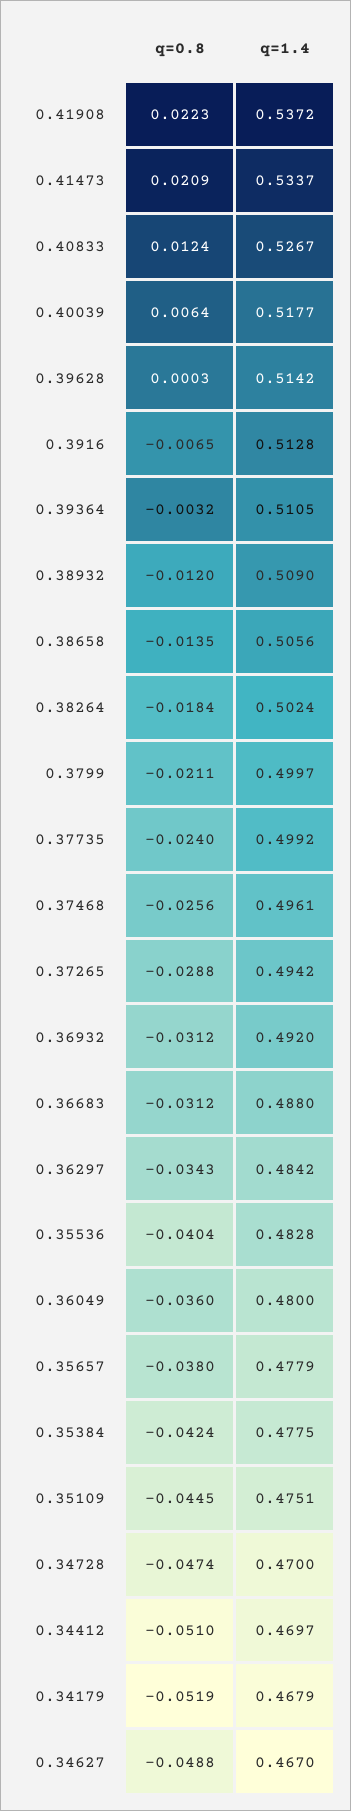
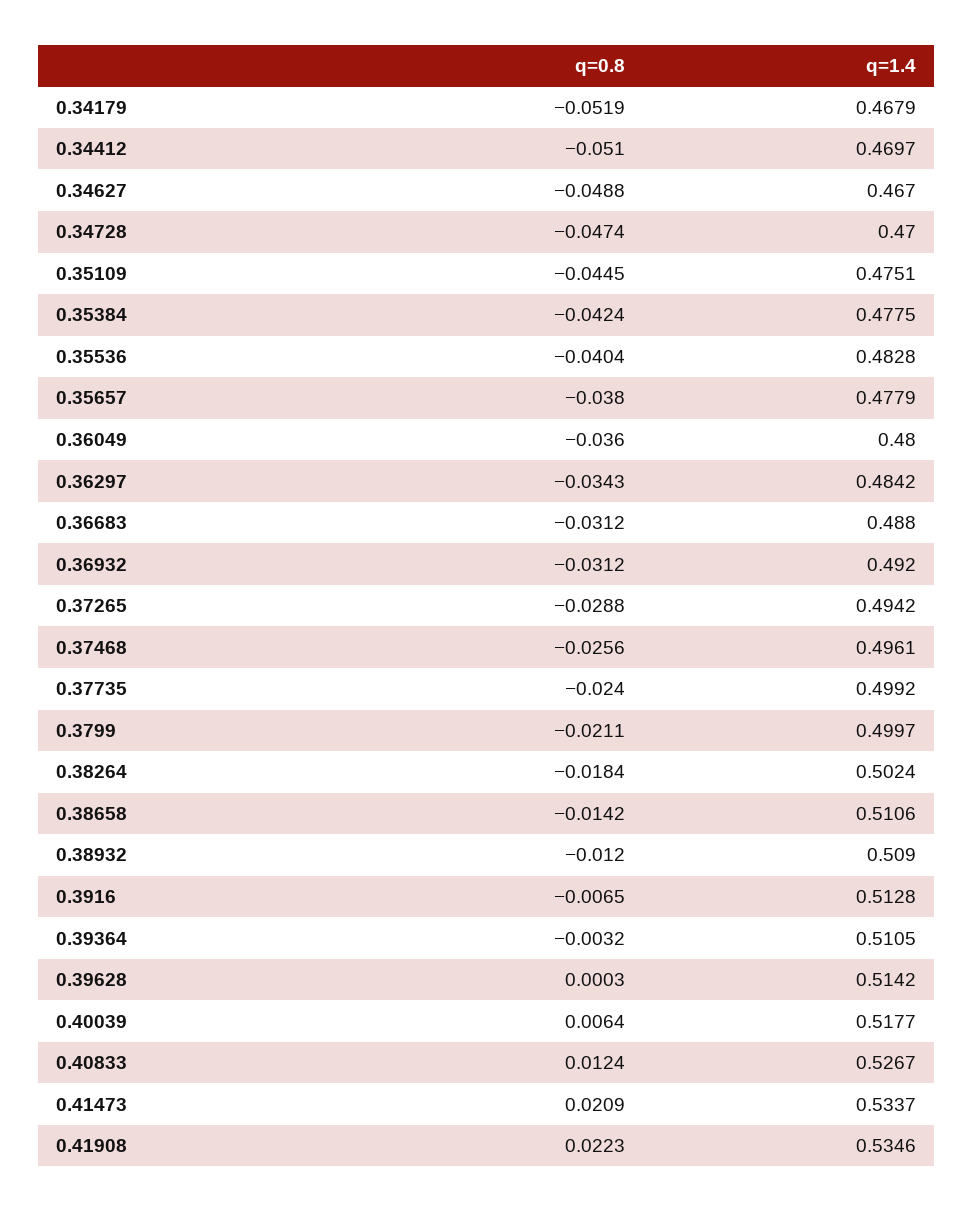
q=1.4, 0.41908: 0.5372 -> 0.5346
q=0.8, 0.38658: -0.0135 -> -0.0142
q=1.4, 0.38658: 0.5056 -> 0.5106

